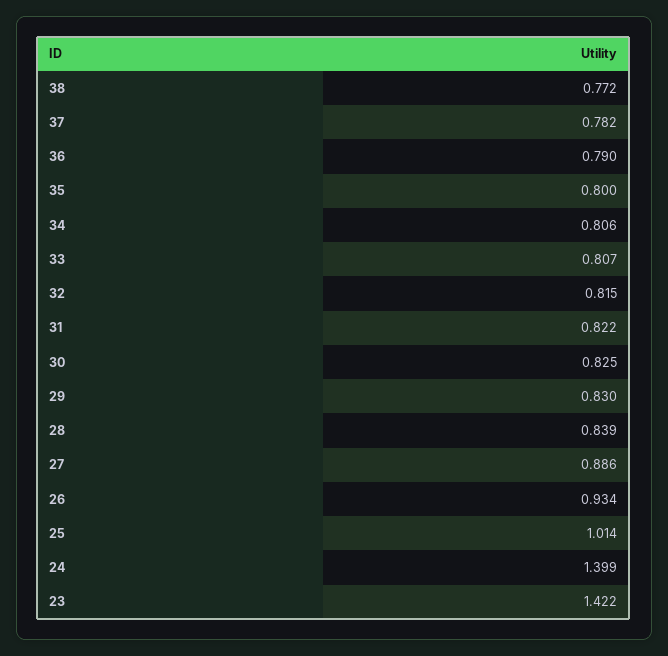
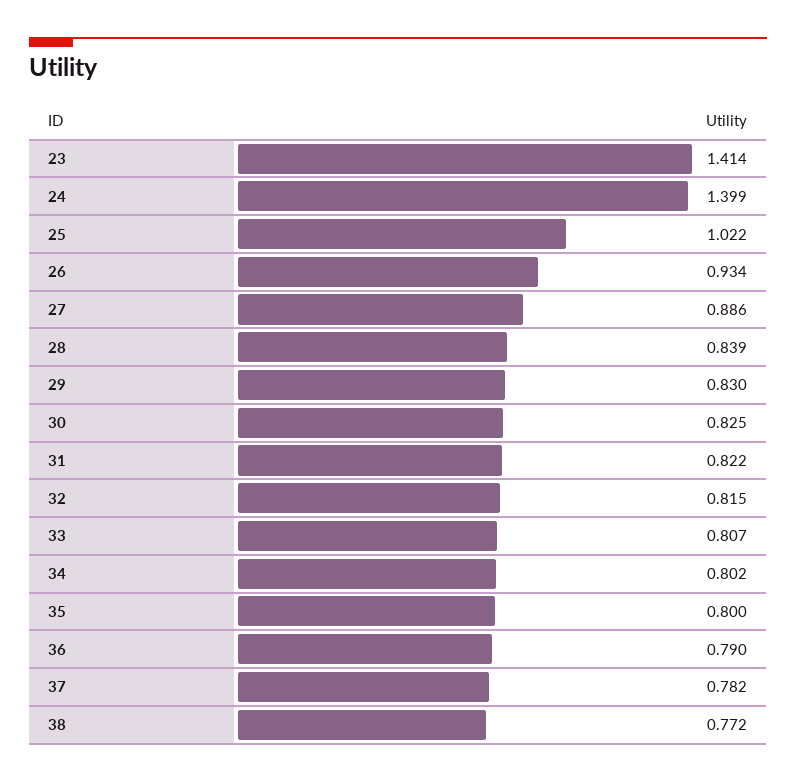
34: 0.806 -> 0.802
25: 1.014 -> 1.022
23: 1.422 -> 1.414

